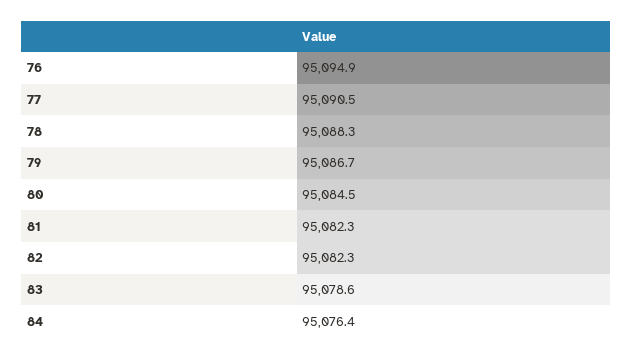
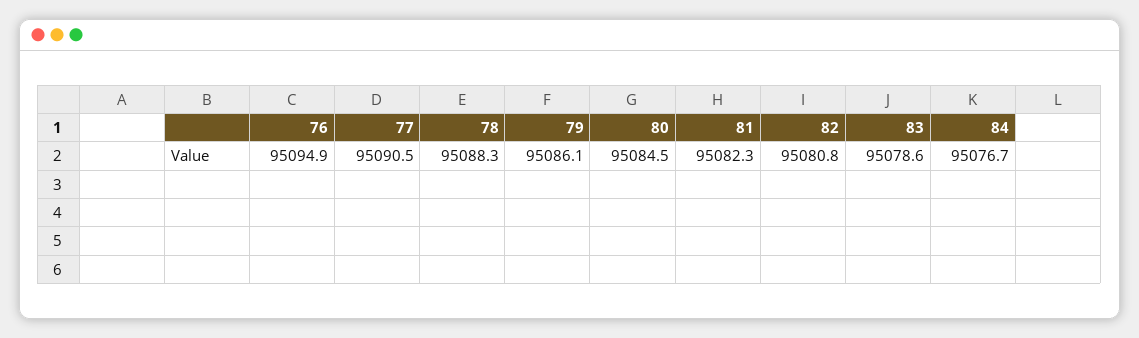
79: 95086.7 -> 95086.1
82: 95082.3 -> 95080.8
84: 95076.4 -> 95076.7

